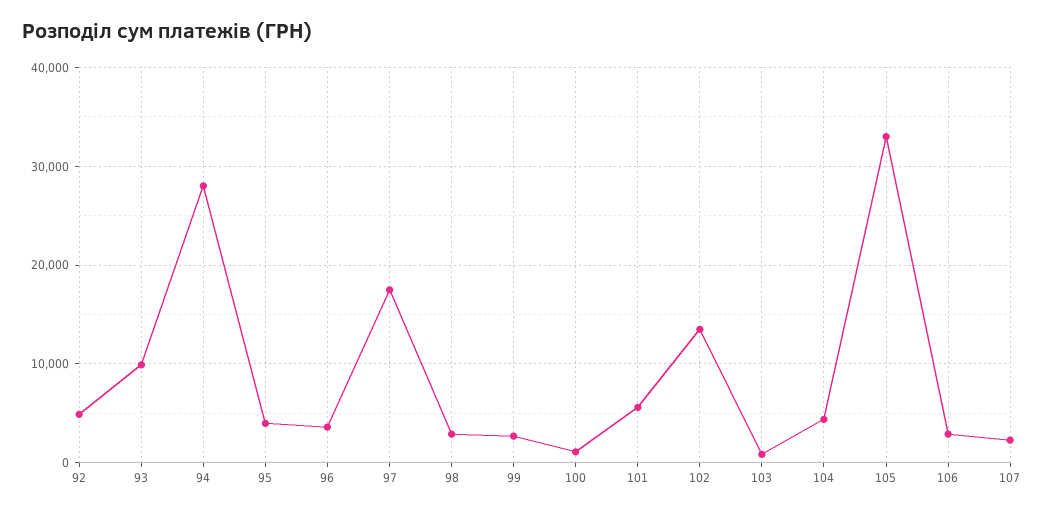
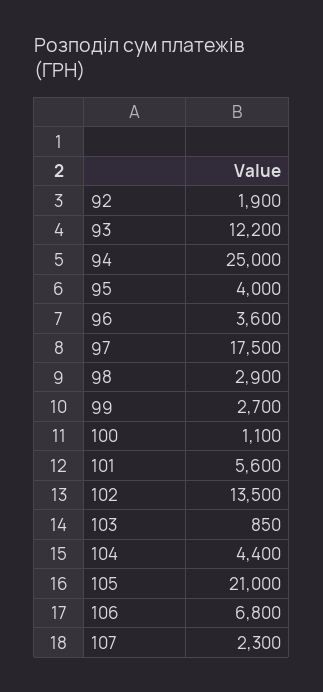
92: 5000 -> 1900
93: 10000 -> 12200
94: 28000 -> 25000
105: 33000 -> 21000
106: 3000 -> 6800

